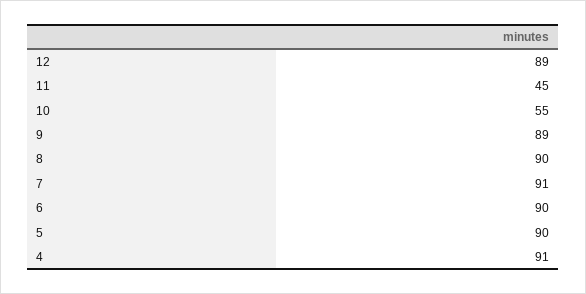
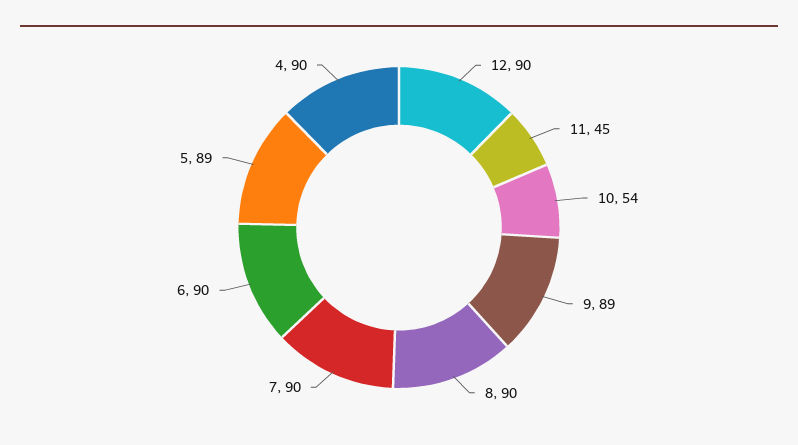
12: 89 -> 90
10: 55 -> 54
7: 91 -> 90
5: 90 -> 89
4: 91 -> 90

